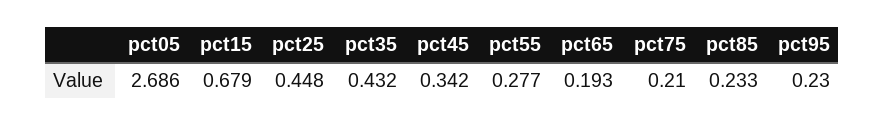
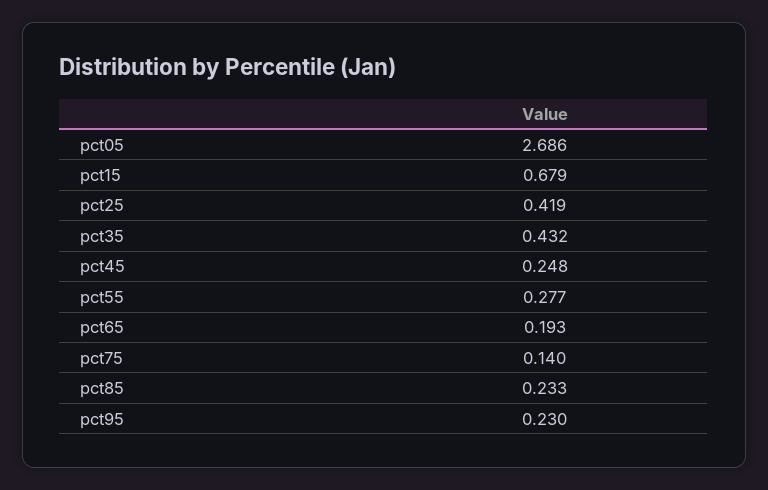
pct25: 0.448 -> 0.419
pct45: 0.342 -> 0.248
pct75: 0.21 -> 0.14

